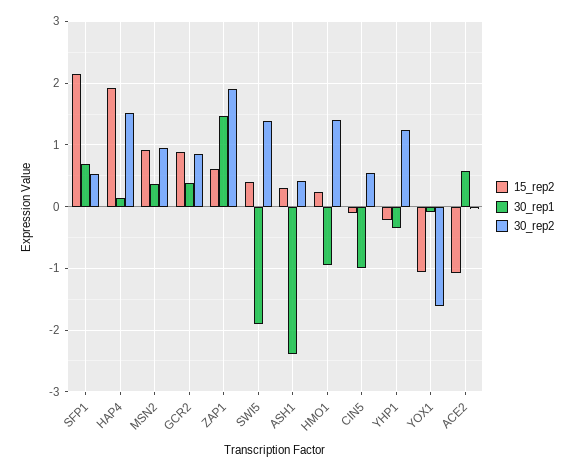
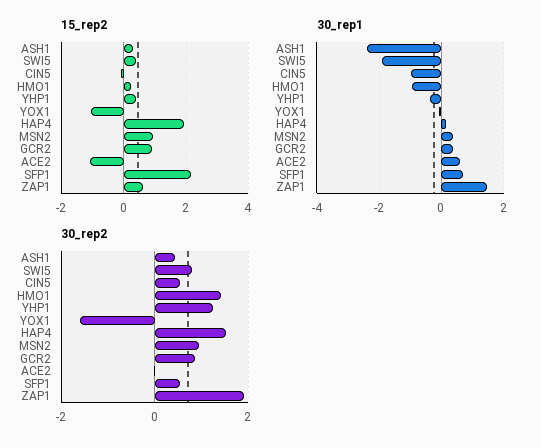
30_rep2, SWI5: 1.4 -> 0.8
15_rep2, YHP1: -0.2 -> 0.4

